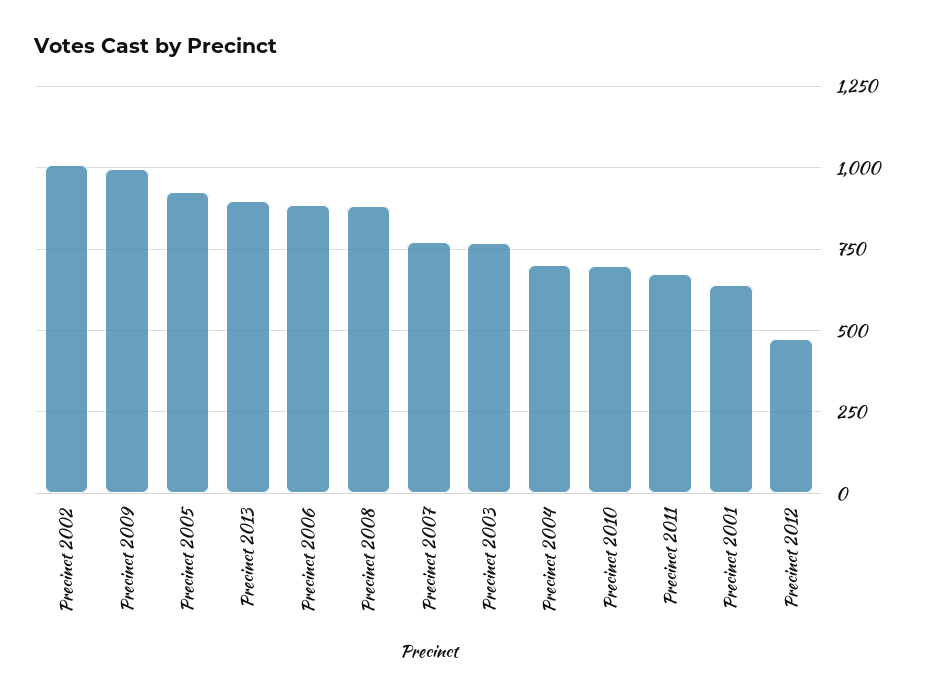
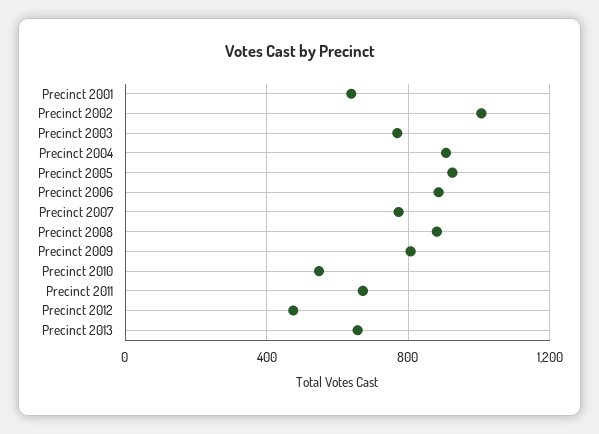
Precinct 2009: 1000 -> 800
Precinct 2013: 900 -> 650
Precinct 2004: 700 -> 900
Precinct 2010: 700 -> 550

